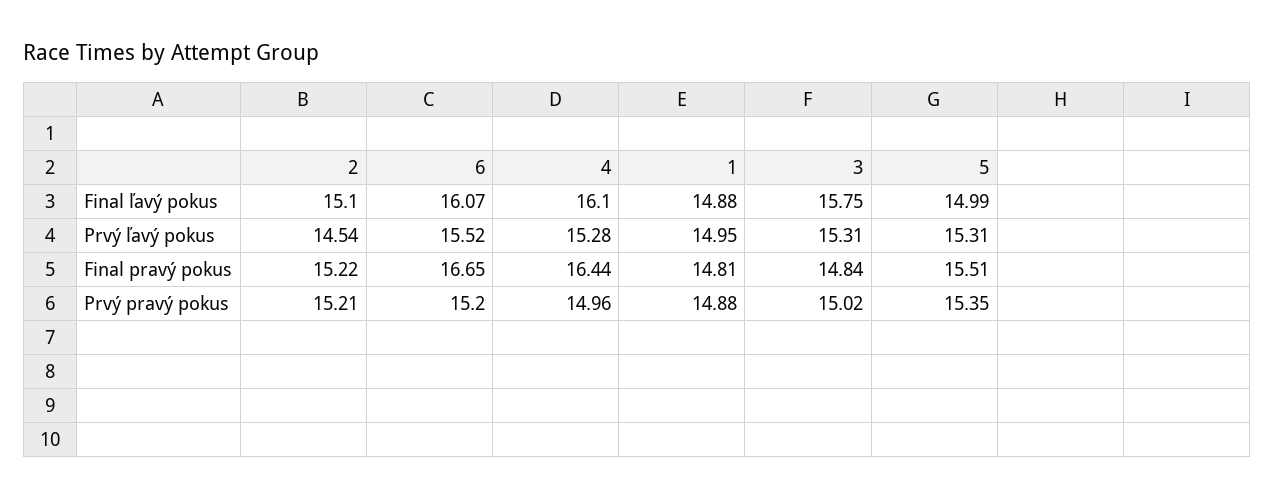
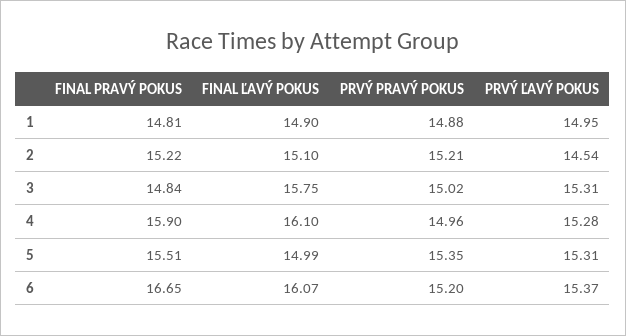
1, Final ľavý pokus: 14.88 -> 14.9
6, Prvý ľavý pokus: 15.52 -> 15.37
4, Final pravý pokus: 16.44 -> 15.9

